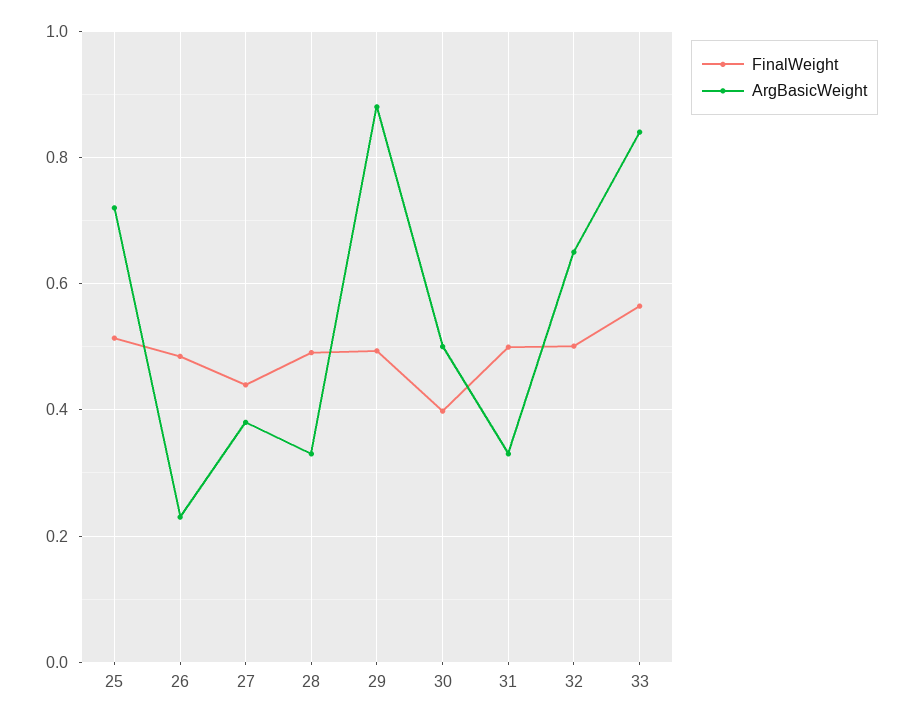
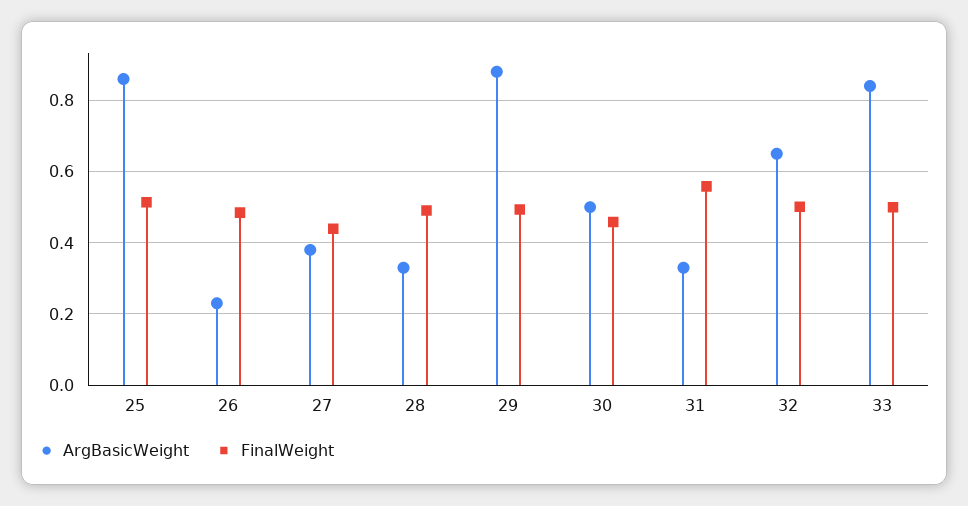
ArgBasicWeight, 25: 0.72 -> 0.86
FinalWeight, 30: 0.4 -> 0.46
FinalWeight, 31: 0.5 -> 0.56
FinalWeight, 33: 0.56 -> 0.5

